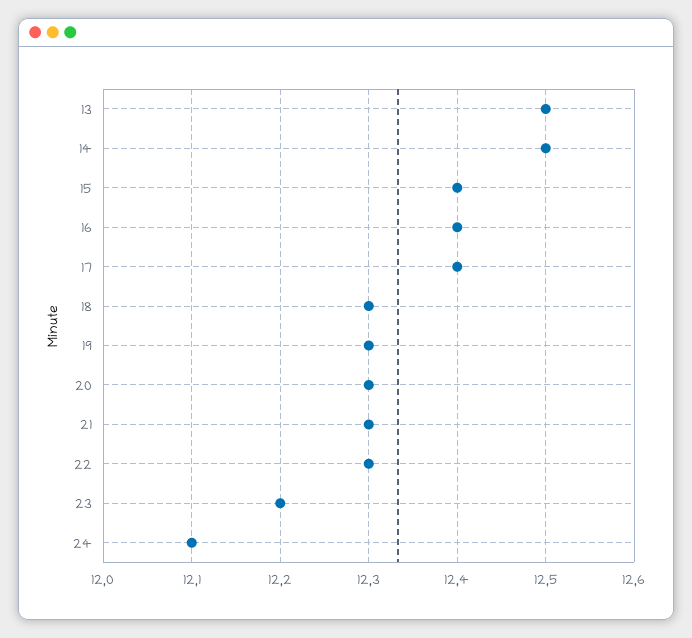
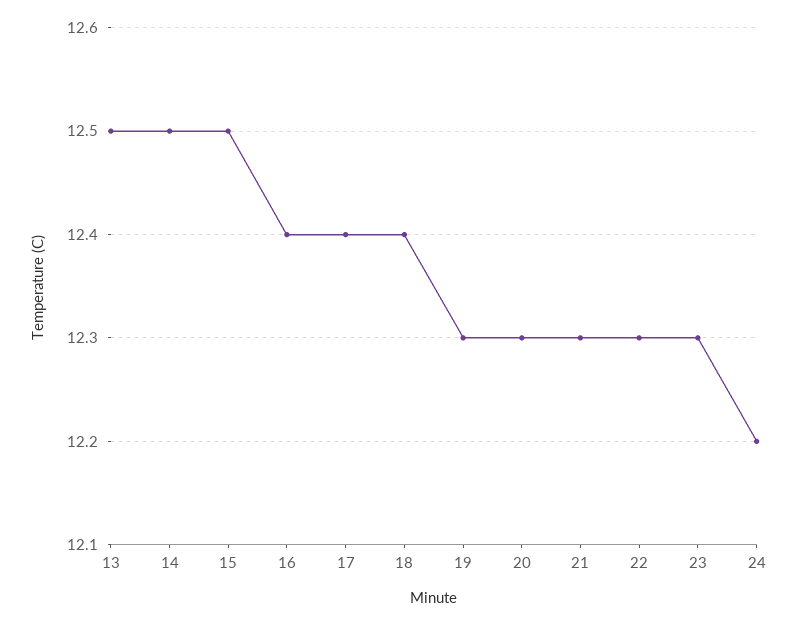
15: 12.4 -> 12.5
18: 12.3 -> 12.4
23: 12.2 -> 12.3
24: 12.1 -> 12.2

